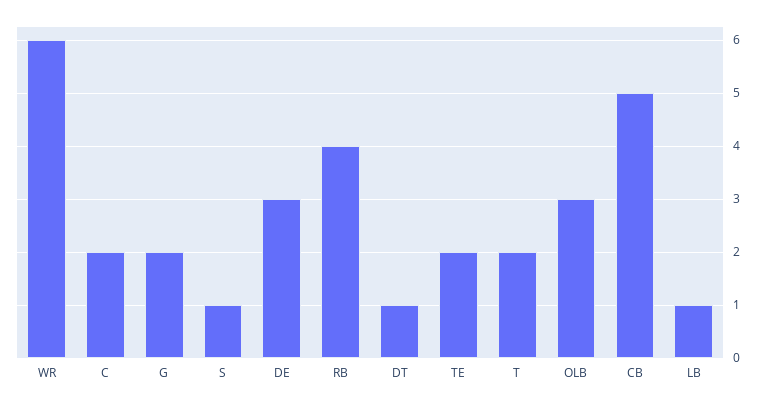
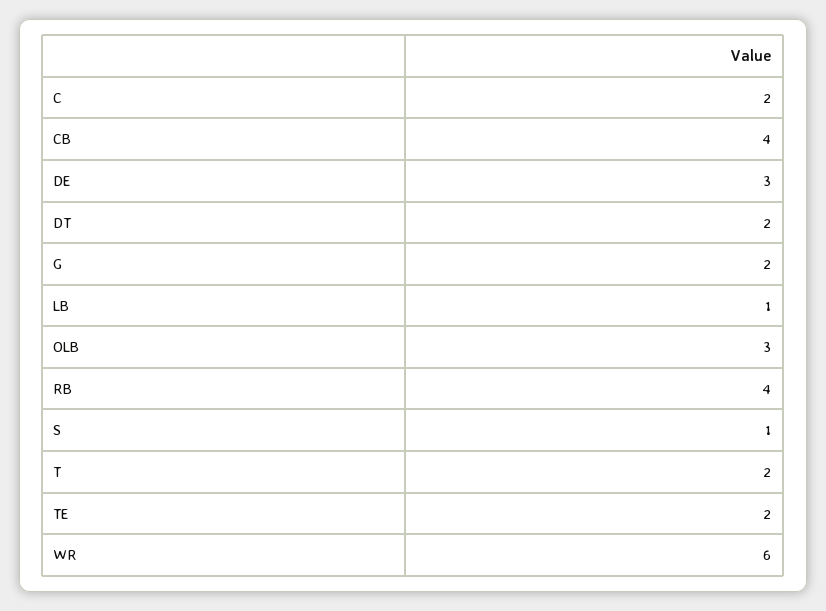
DT: 1 -> 2
CB: 5 -> 4

